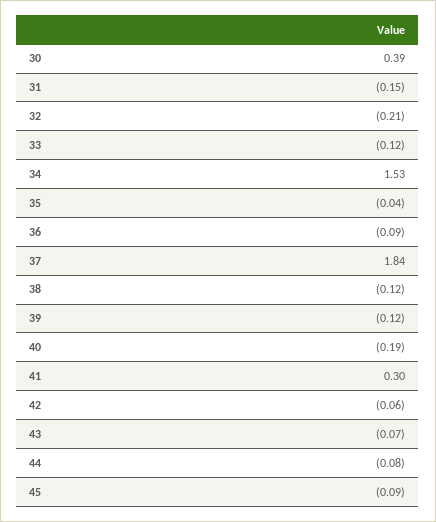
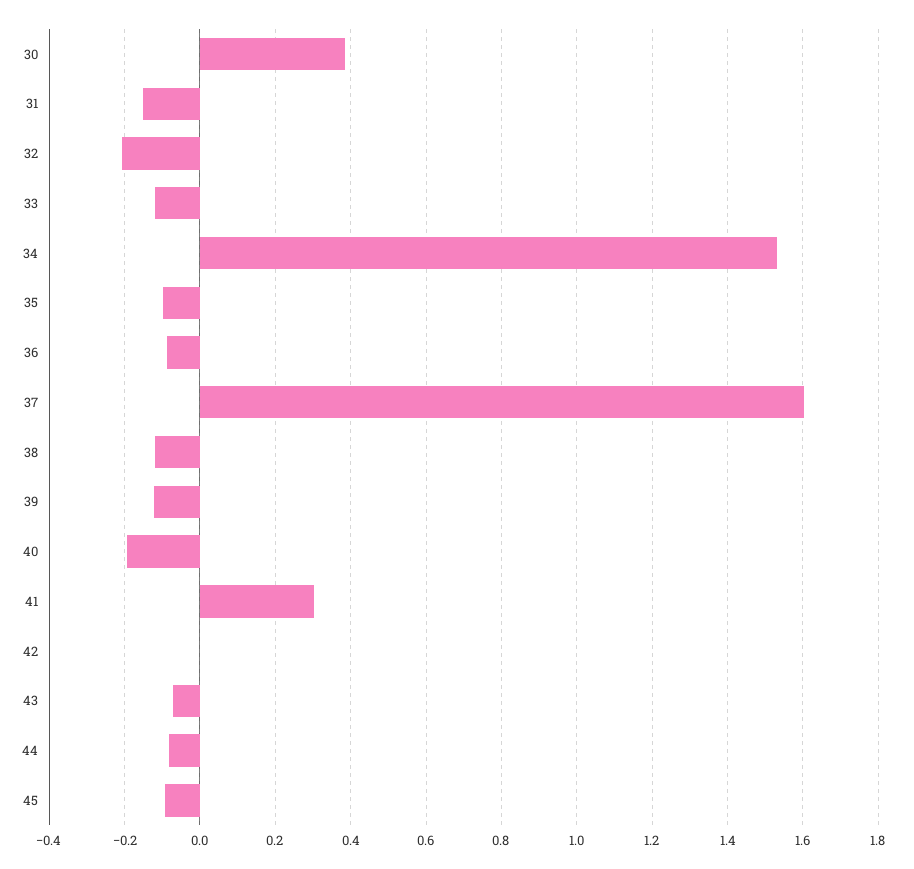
35: -0.04 -> -0.1
37: 1.84 -> 1.6
42: -0.06 -> 0

